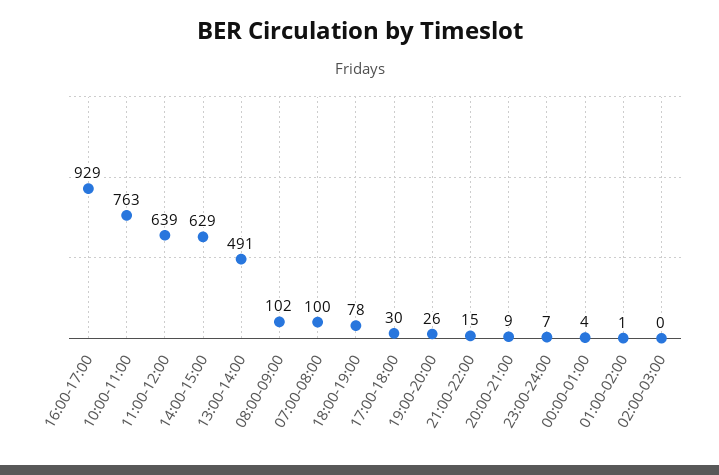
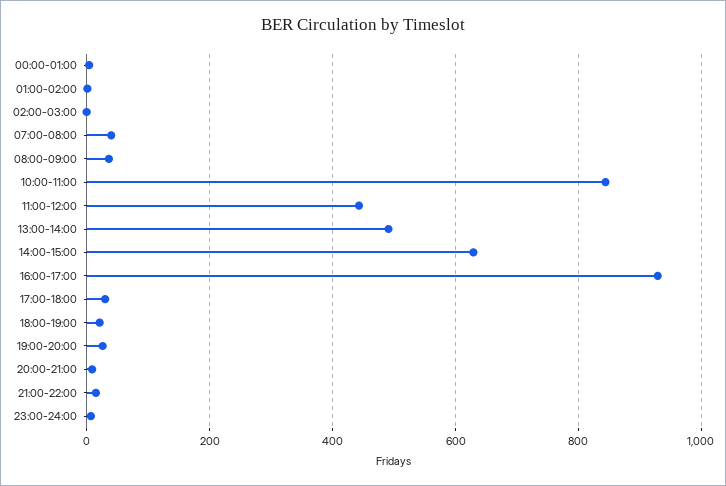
10:00-11:00: 763 -> 840
11:00-12:00: 639 -> 440
08:00-09:00: 102 -> 40
07:00-08:00: 100 -> 40
18:00-19:00: 78 -> 20

